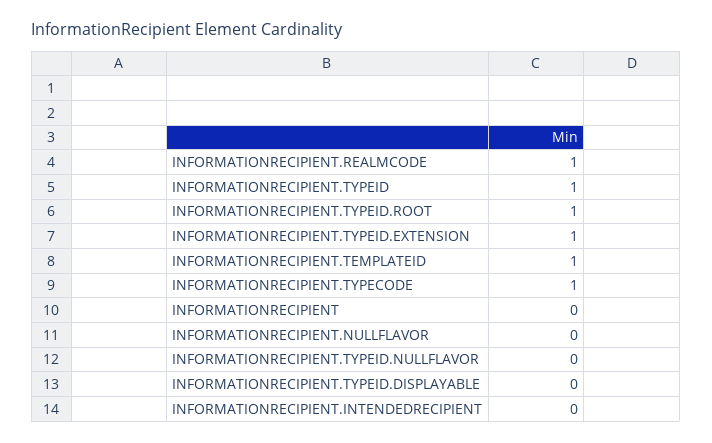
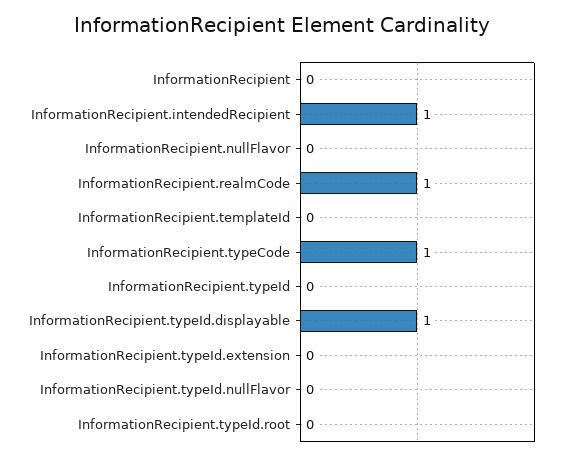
INFORMATIONRECIPIENT.TYPEID: 1 -> 0
INFORMATIONRECIPIENT.TYPEID.ROOT: 1 -> 0
INFORMATIONRECIPIENT.TYPEID.EXTENSION: 1 -> 0
INFORMATIONRECIPIENT.TEMPLATEID: 1 -> 0
INFORMATIONRECIPIENT.TYPEID.DISPLAYABLE: 0 -> 1
INFORMATIONRECIPIENT.INTENDEDRECIPIENT: 0 -> 1

